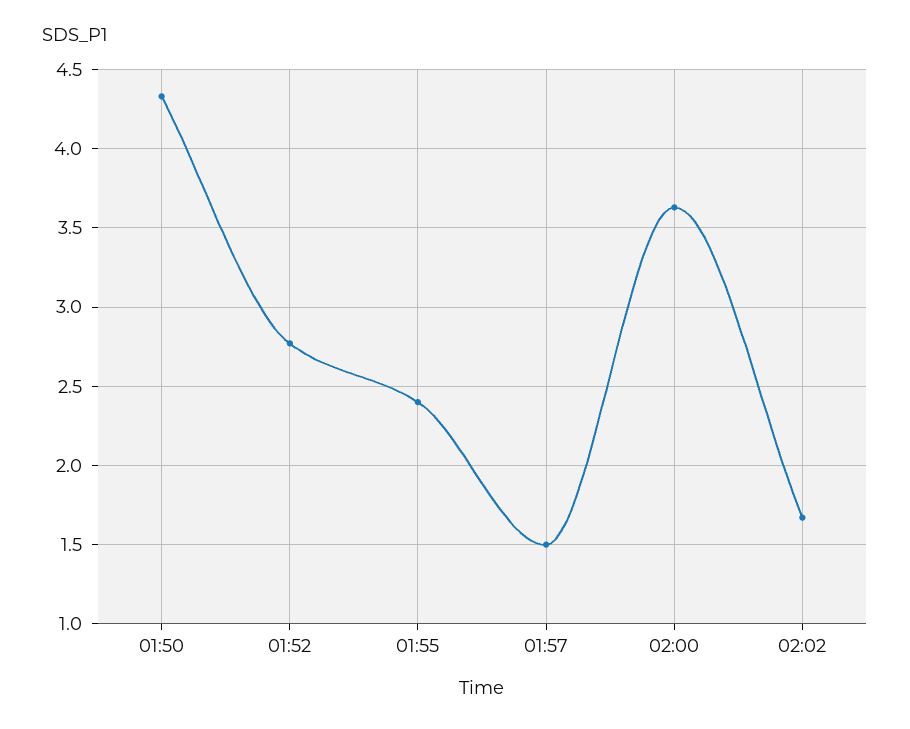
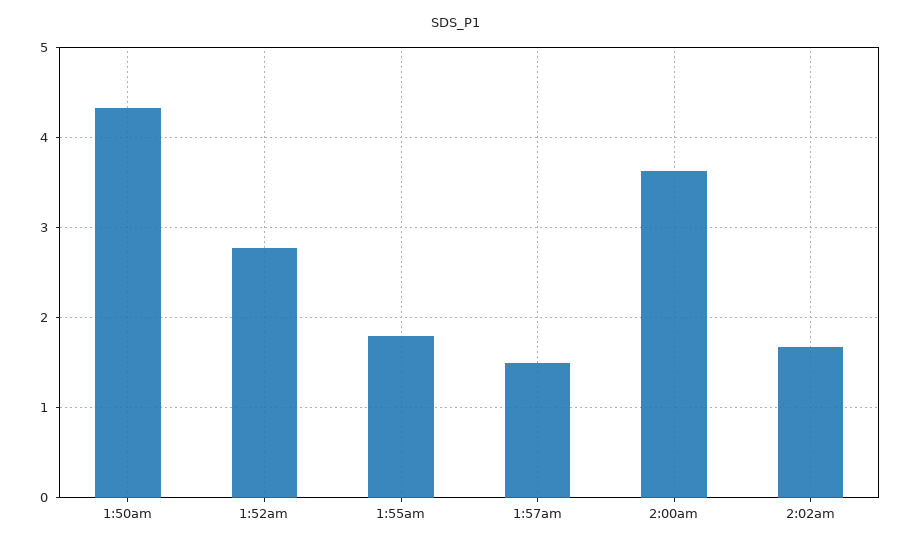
01:55: 2.4 -> 1.8

